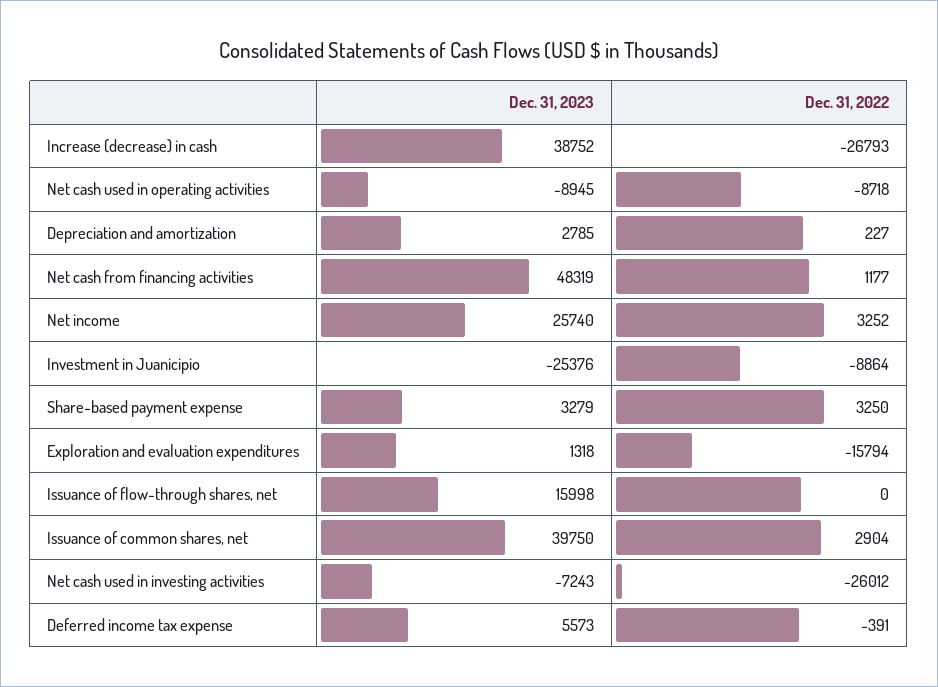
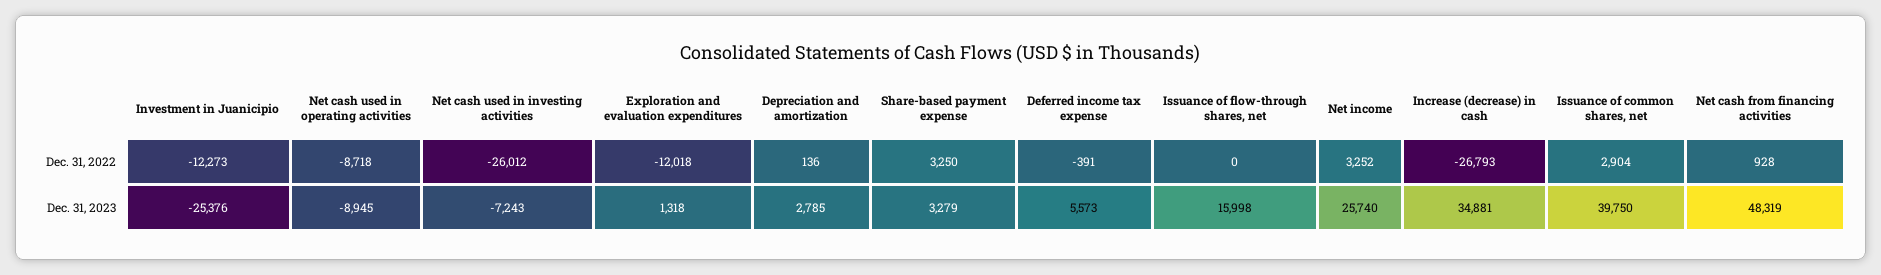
Dec. 31, 2023, Increase (decrease) in cash: 38752 -> 34881
Dec. 31, 2022, Depreciation and amortization: 227 -> 136
Dec. 31, 2022, Net cash from financing activities: 1177 -> 928
Dec. 31, 2022, Investment in Juanicipio: -8864 -> -12273
Dec. 31, 2022, Exploration and evaluation expenditures: -15794 -> -12018

